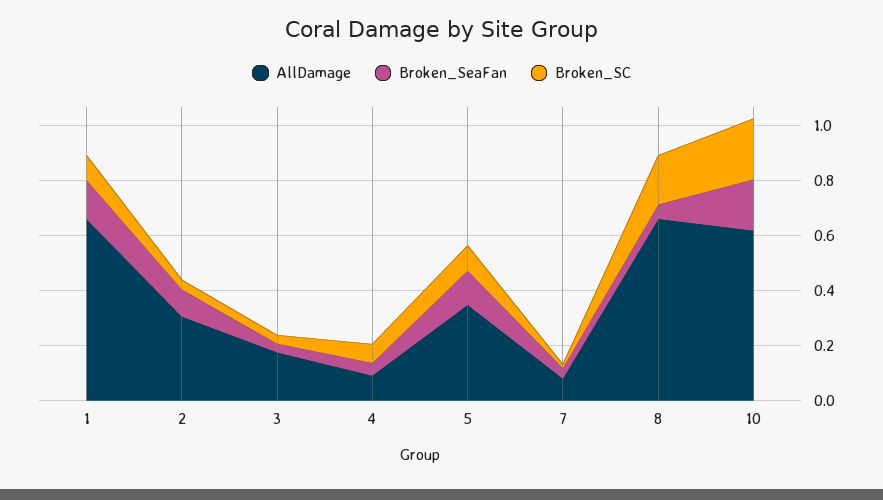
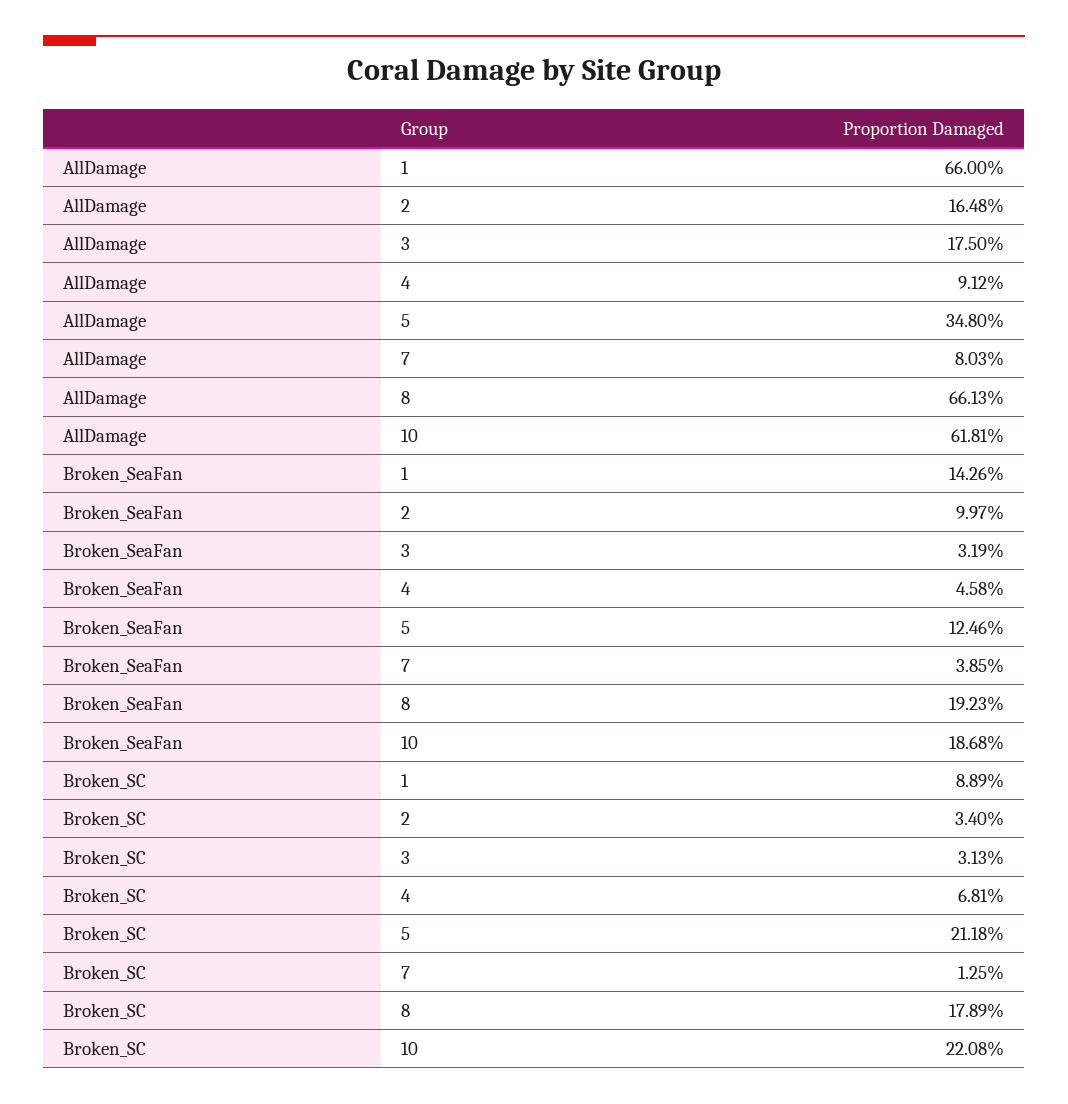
AllDamage, 2: 0.3 -> 0.1648
Broken_SC, 5: 0.1 -> 0.2118
Broken_SeaFan, 8: 0.05 -> 0.1923

